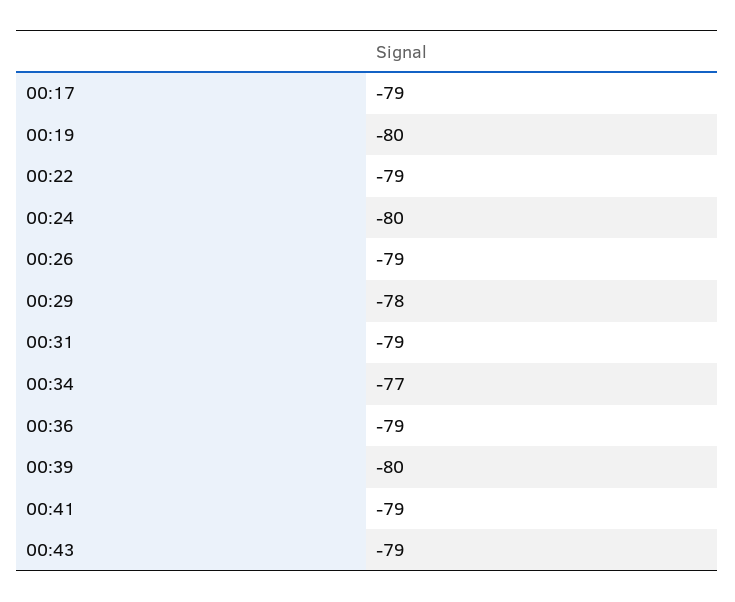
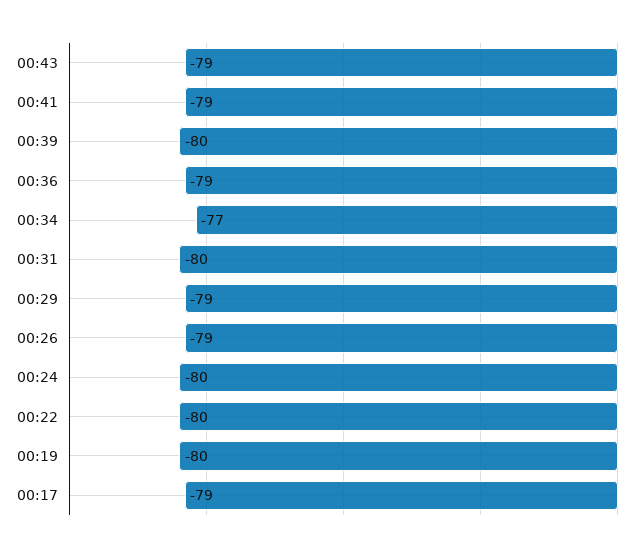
00:22: -79 -> -80
00:29: -78 -> -79
00:31: -79 -> -80

